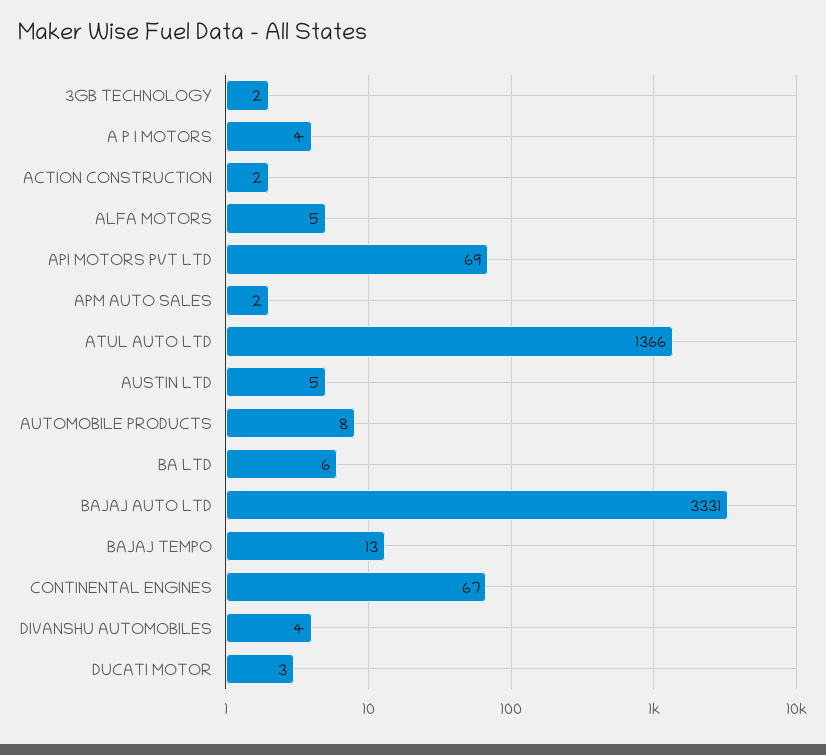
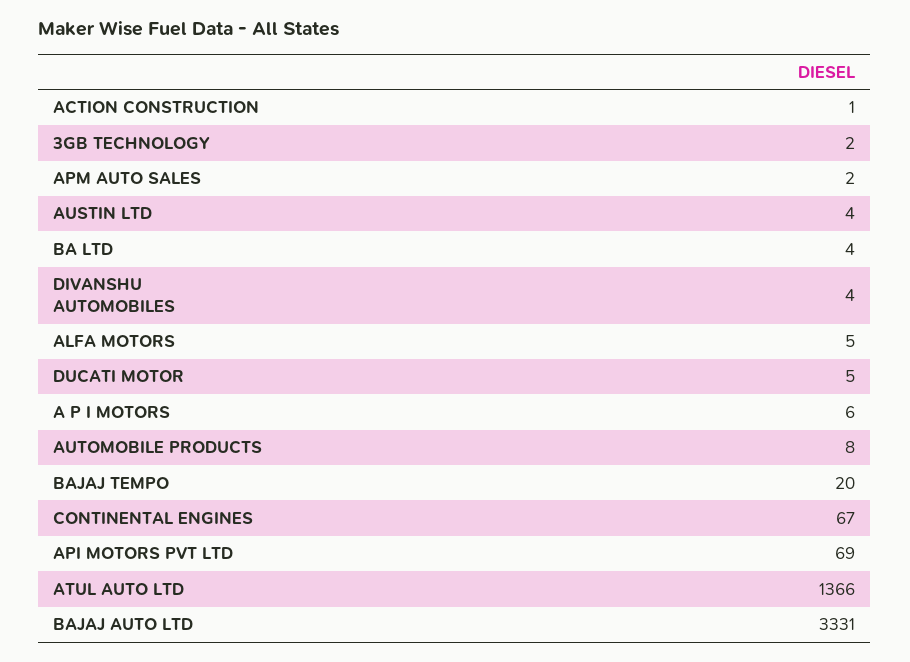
A P I MOTORS: 4 -> 6
ACTION CONSTRUCTION: 2 -> 1
AUSTIN LTD: 5 -> 4
BA LTD: 6 -> 4
BAJAJ TEMPO: 13 -> 20
DUCATI MOTOR: 3 -> 5

